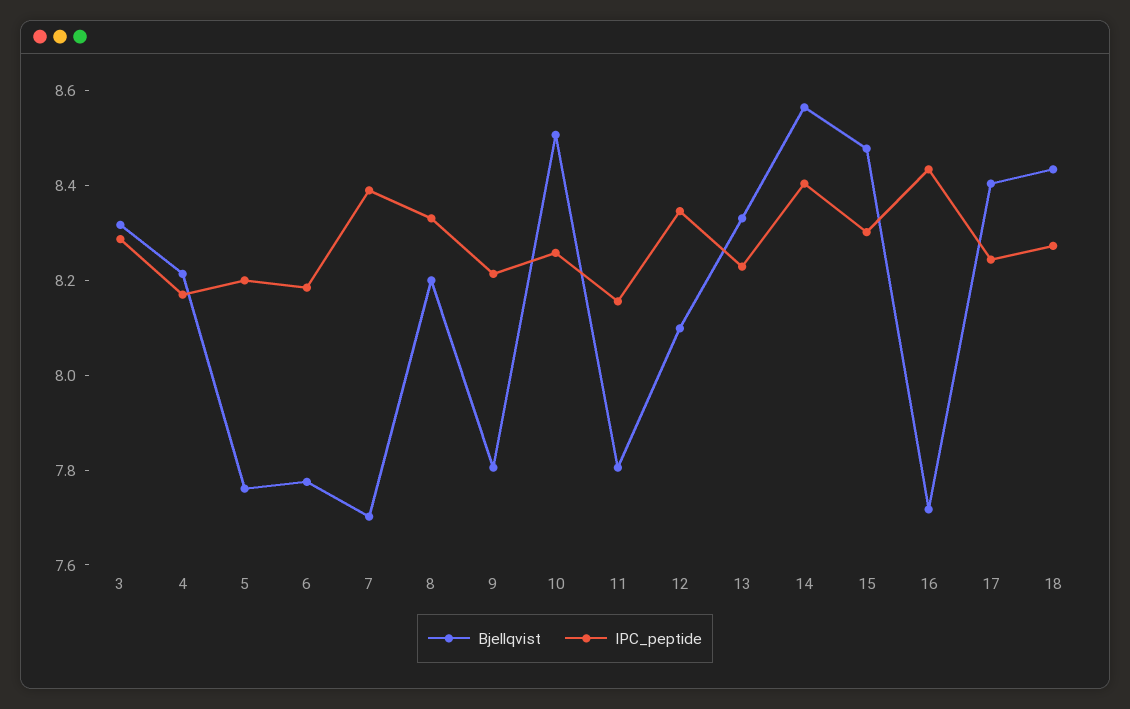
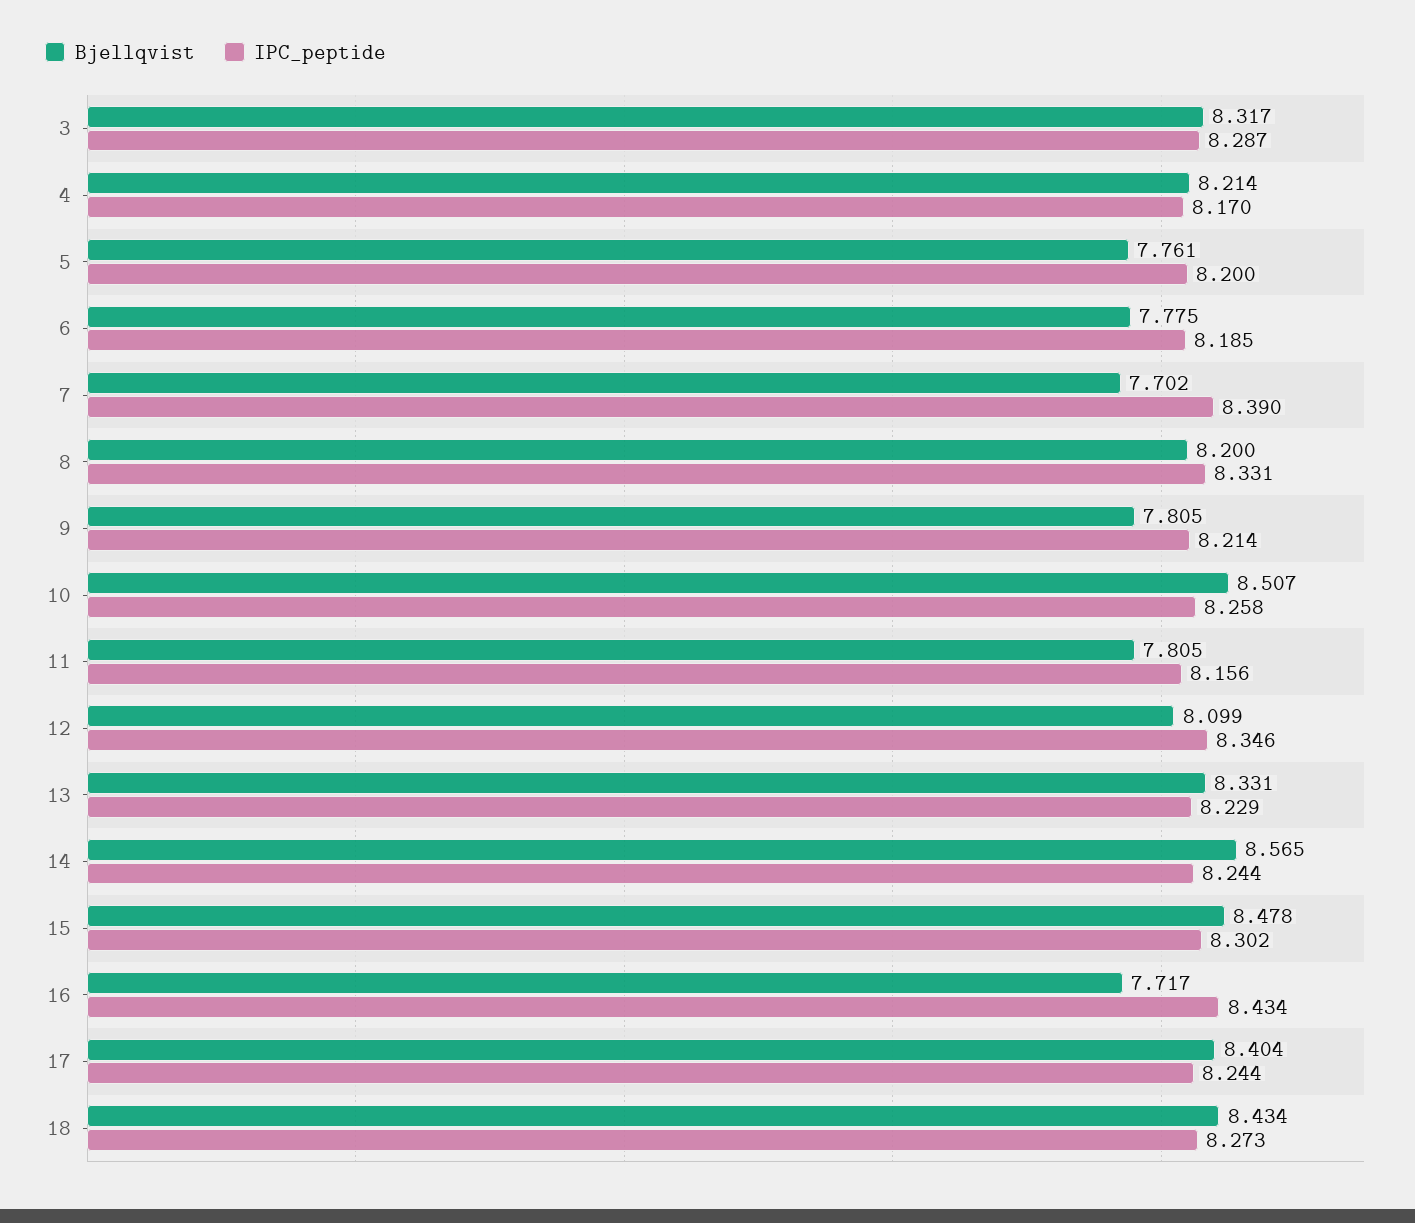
IPC_peptide, 14: 8.4 -> 8.244

